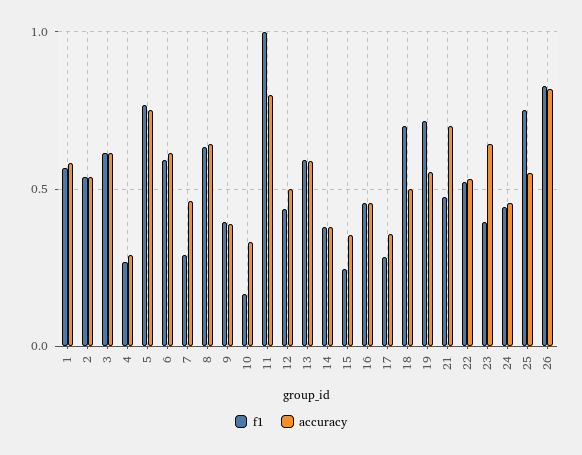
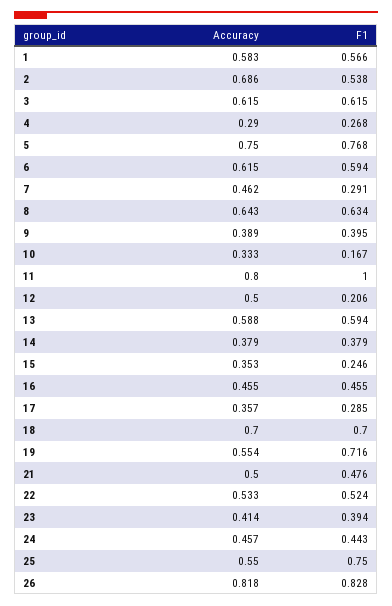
accuracy, 2: 0.55 -> 0.686
f1, 12: 0.45 -> 0.206
accuracy, 18: 0.5 -> 0.7
accuracy, 21: 0.7 -> 0.5
accuracy, 23: 0.65 -> 0.414

